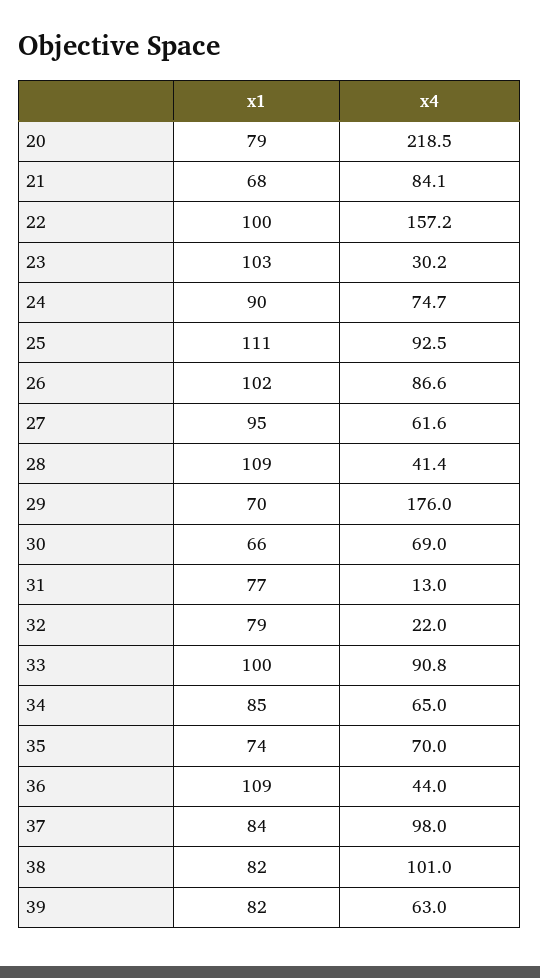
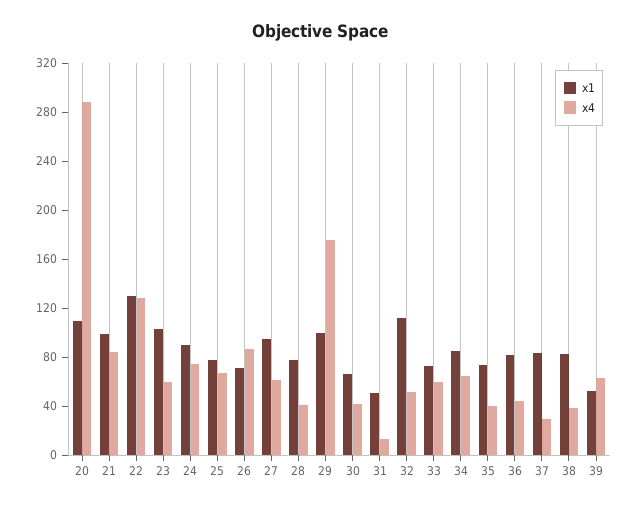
x1, 20: 79 -> 110
x4, 20: 218.5 -> 290
x1, 21: 68 -> 100
x1, 22: 100 -> 130
x4, 22: 157.2 -> 130
x4, 23: 30.2 -> 60
x1, 25: 111 -> 80
x4, 25: 92.5 -> 70
x1, 26: 102 -> 70
x1, 28: 109 -> 80
x1, 29: 70 -> 100
x4, 30: 69 -> 40
x1, 31: 77 -> 50
x1, 32: 79 -> 110
x4, 32: 22 -> 50
x1, 33: 100 -> 70
x4, 33: 90.8 -> 60
x4, 35: 70 -> 40
x1, 36: 109 -> 80
x4, 37: 98 -> 30
x4, 38: 101 -> 40
x1, 39: 82 -> 50

